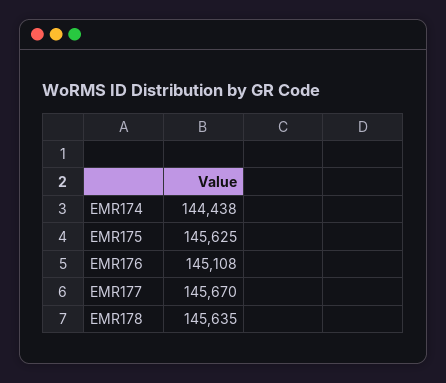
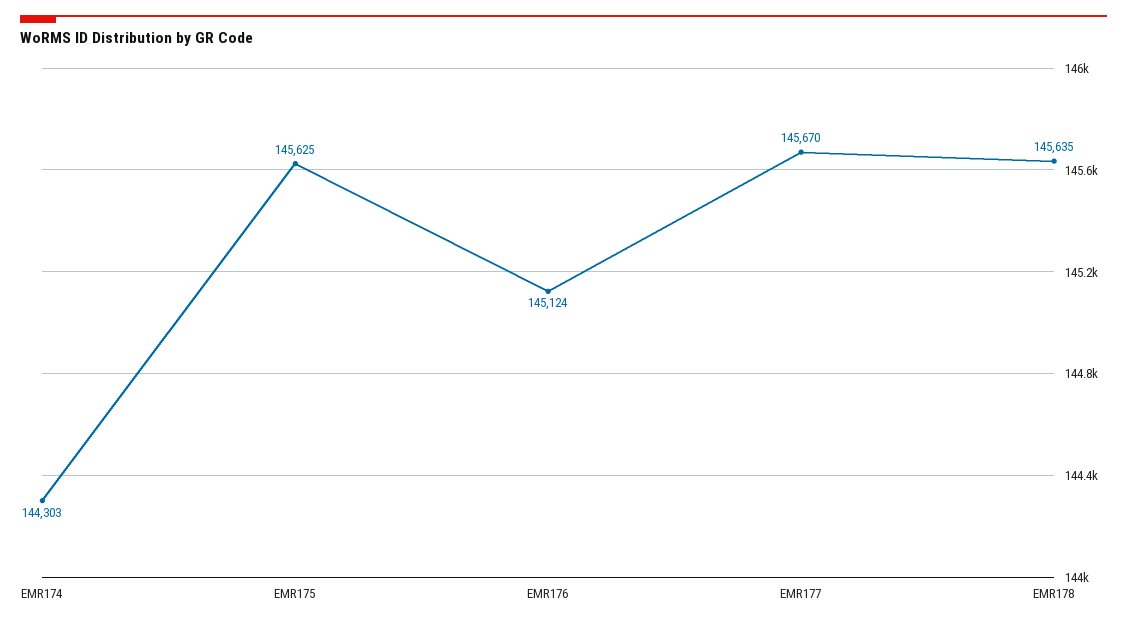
EMR174: 144438 -> 144303
EMR176: 145108 -> 145124

